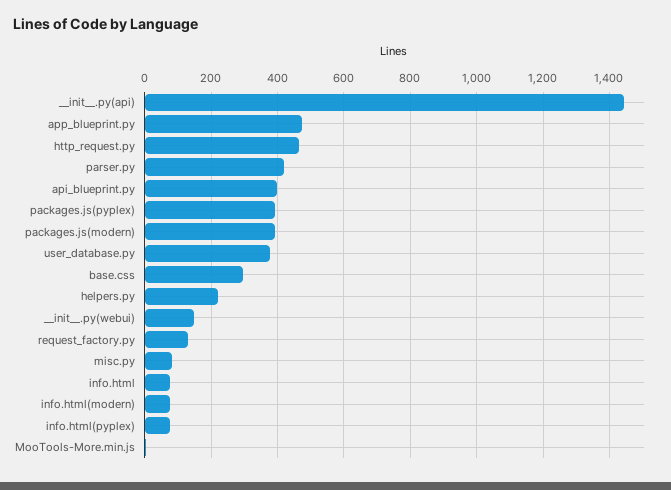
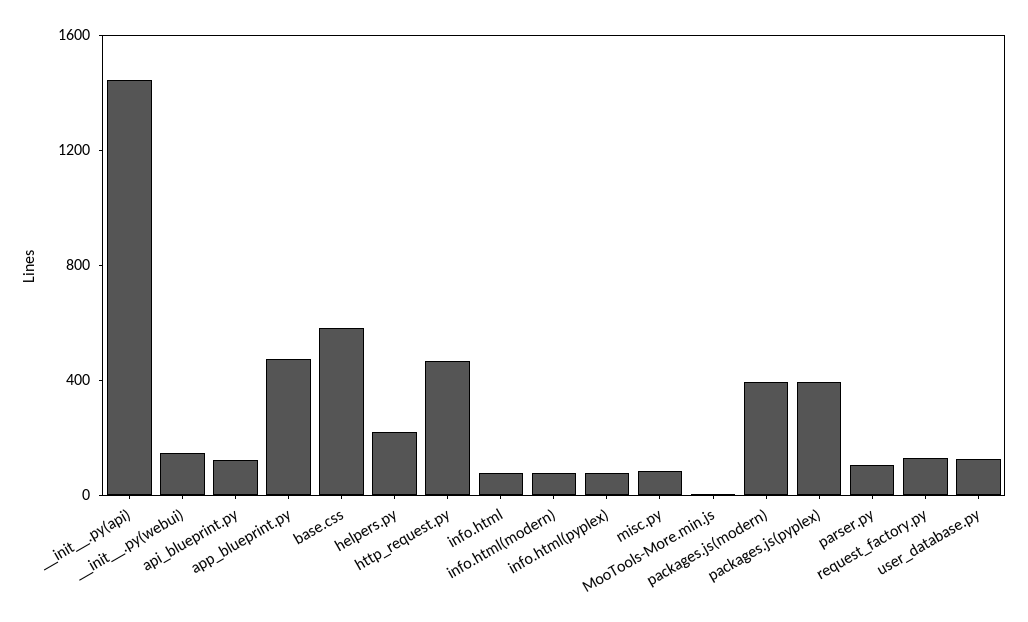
parser.py: 420 -> 100
api_blueprint.py: 400 -> 100
user_database.py: 380 -> 100
base.css: 300 -> 600

